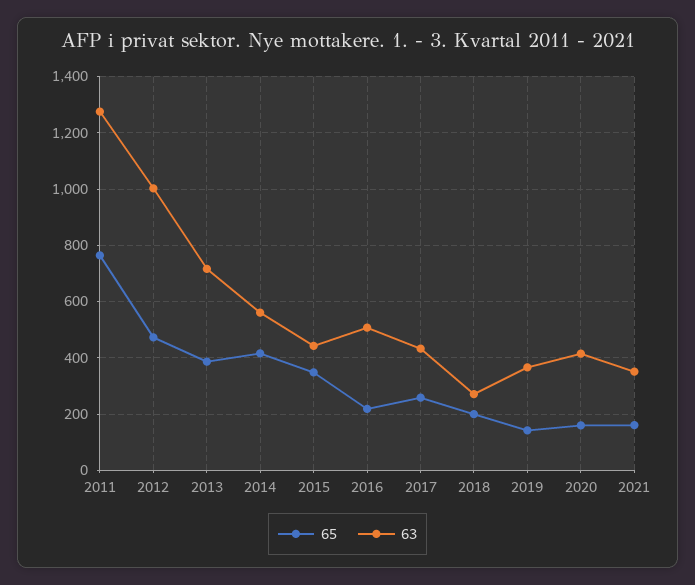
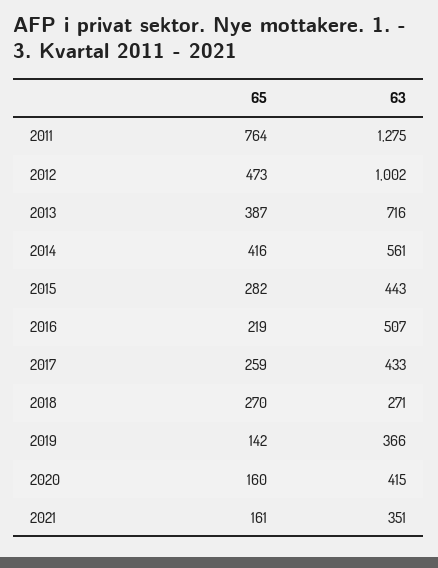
65, 2015: 350 -> 282
65, 2018: 200 -> 270

